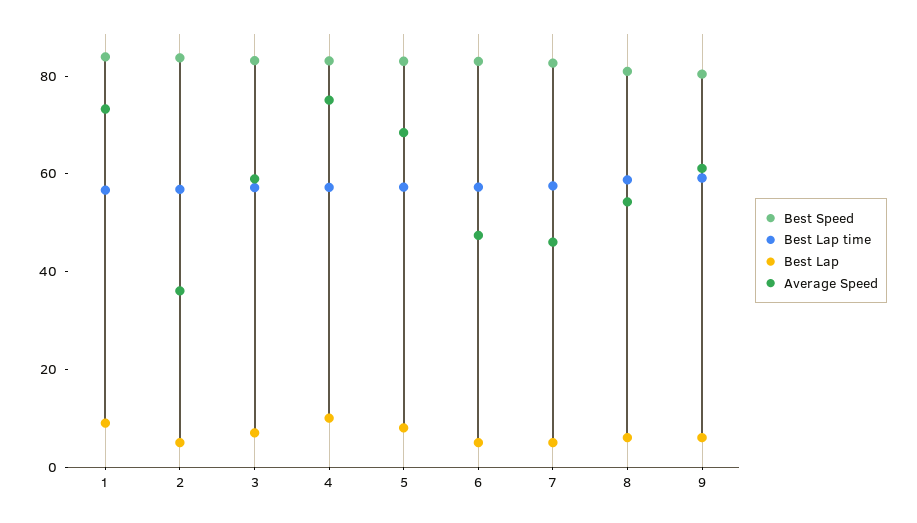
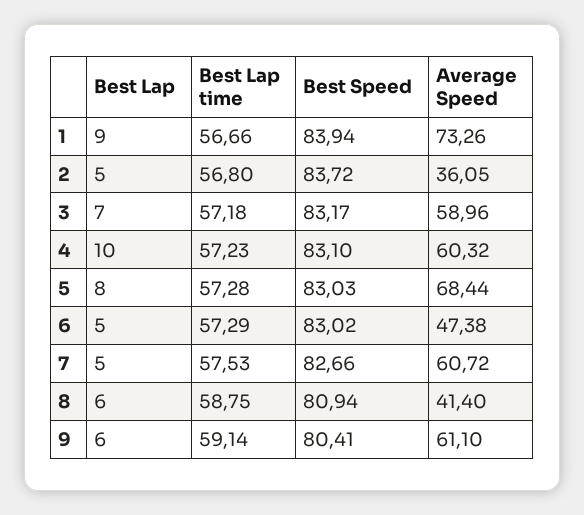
Average Speed, 4: 75 -> 60.32
Average Speed, 7: 45 -> 60.72
Average Speed, 8: 55 -> 41.4

